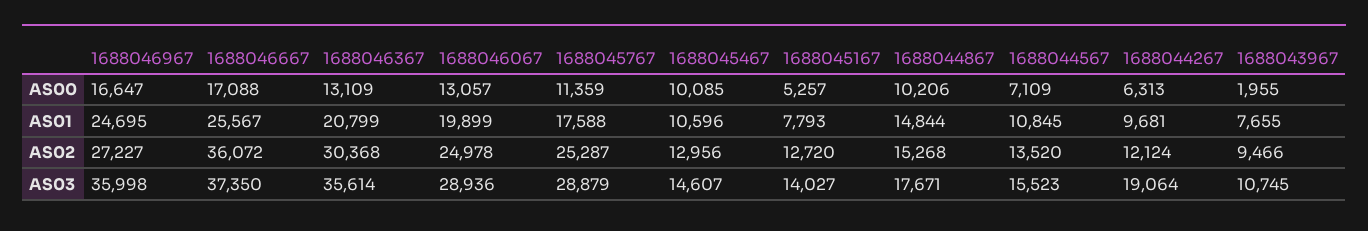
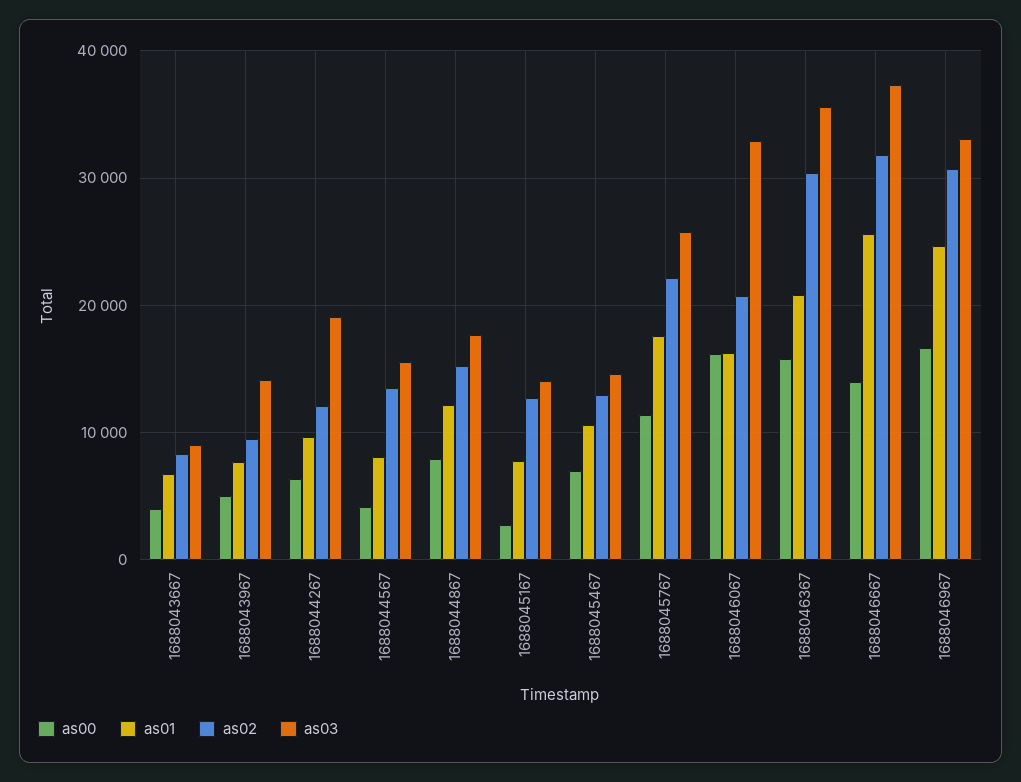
AS00, 1688046667: 17088 -> 14000
AS00, 1688046367: 13109 -> 16000
AS00, 1688046067: 13057 -> 16000
AS00, 1688045467: 10085 -> 7000
AS00, 1688045167: 5257 -> 3000
AS00, 1688044867: 10206 -> 8000
AS00, 1688044567: 7109 -> 4000
AS00, 1688043967: 1955 -> 5000
AS01, 1688046067: 19899 -> 16000
AS01, 1688044867: 14844 -> 12000
AS01, 1688044567: 10845 -> 8000
AS02, 1688046967: 27227 -> 31000
AS02, 1688046667: 36072 -> 32000
AS02, 1688046067: 24978 -> 21000
AS02, 1688045767: 25287 -> 22000
AS03, 1688046967: 35998 -> 33000
AS03, 1688046067: 28936 -> 33000
AS03, 1688045767: 28879 -> 26000
AS03, 1688043967: 10745 -> 14000
AS00, 1688043667: none -> 4000
AS01, 1688043667: none -> 7000
AS02, 1688043667: none -> 8000
AS03, 1688043667: none -> 9000

